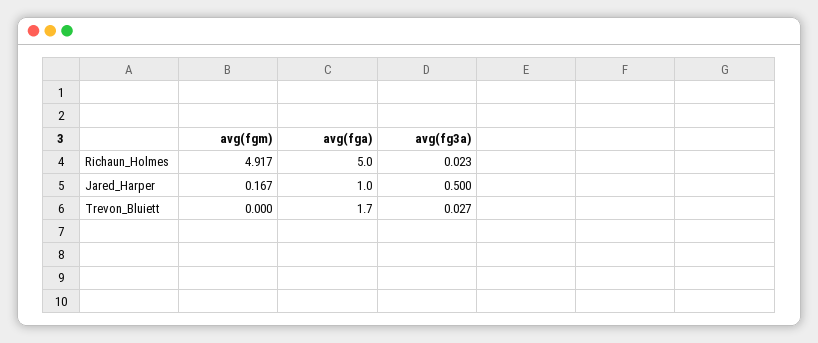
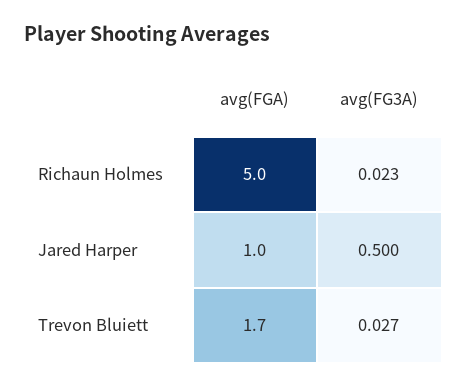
avg(fgm), Richaun_Holmes: 4.917 -> none
avg(fgm), Jared_Harper: 0.167 -> none
avg(fgm), Trevon_Bluiett: 0 -> none

